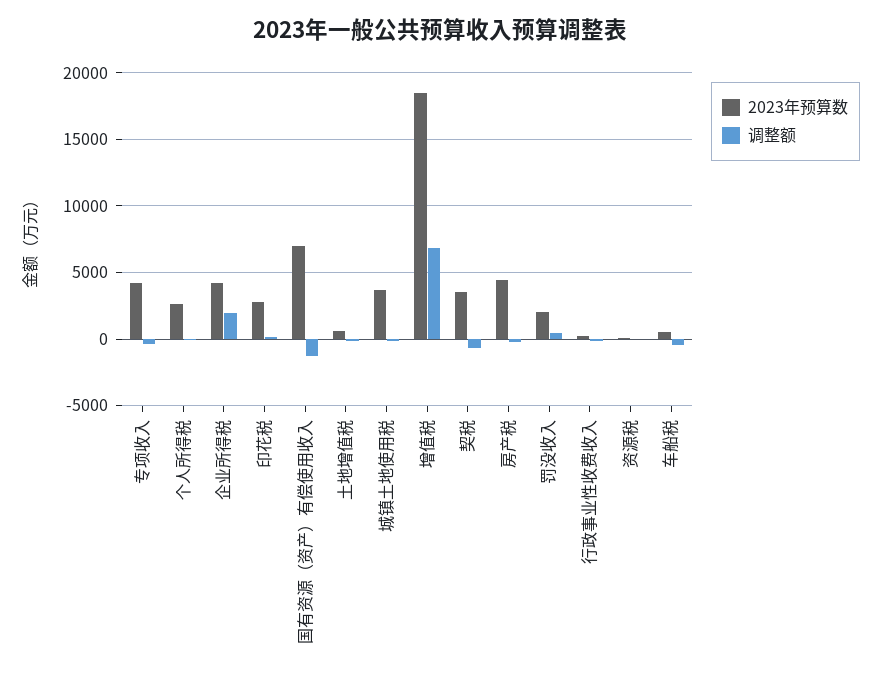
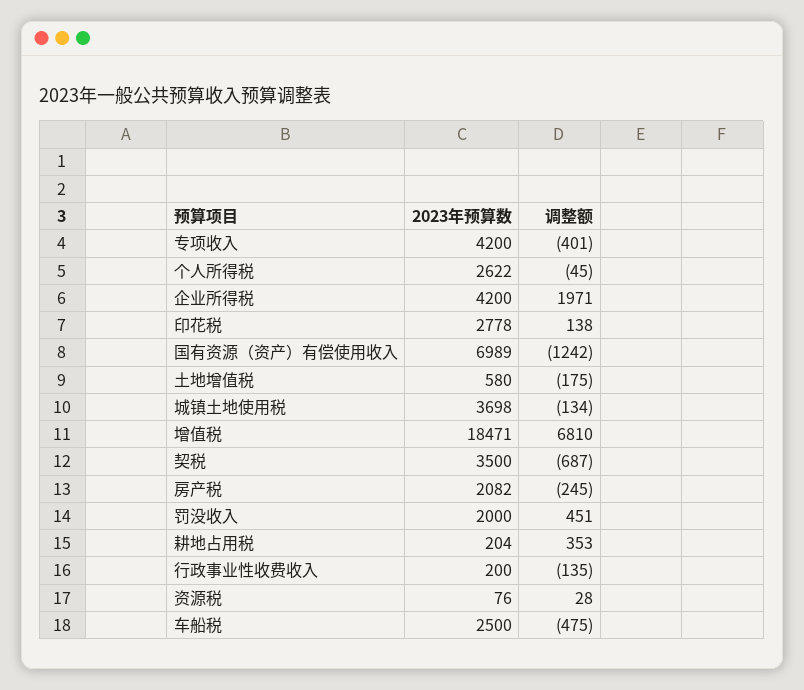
2023年预算数, 房产税: 4500 -> 2082
2023年预算数, 车船税: 500 -> 2500
2023年预算数, 耕地占用税: none -> 204
调整额, 耕地占用税: none -> 353

